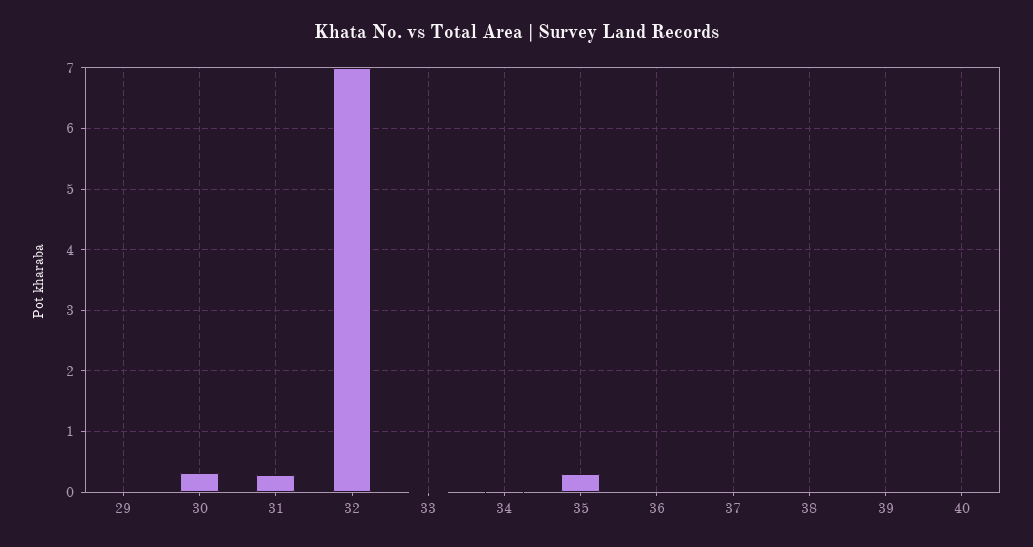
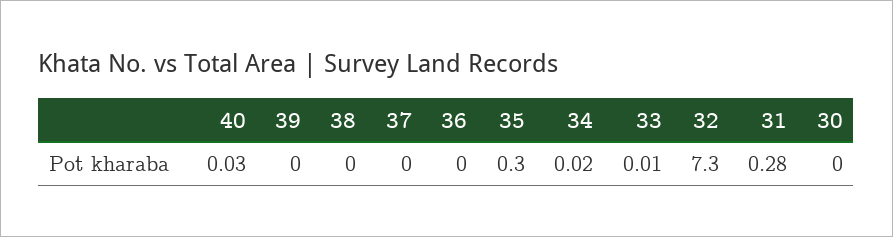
29: 0 -> none
30: 0.3 -> 0
32: 7 -> 7.3

